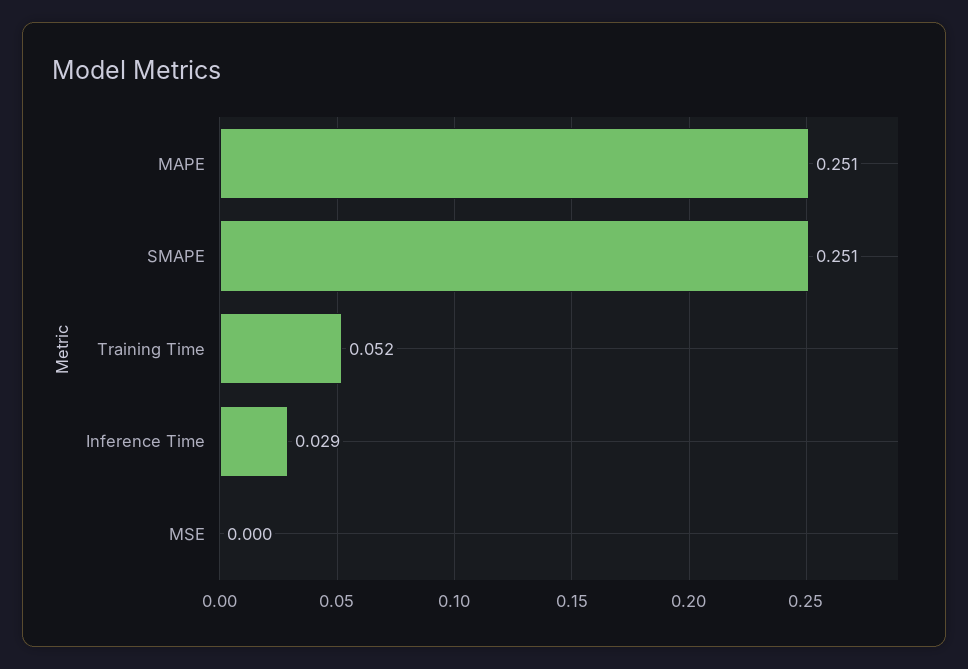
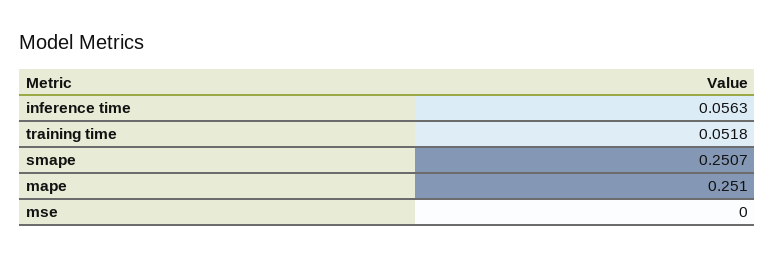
Inference Time: 0.029 -> 0.0563

